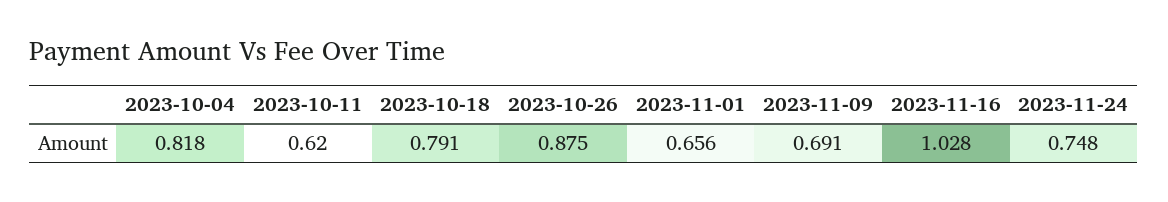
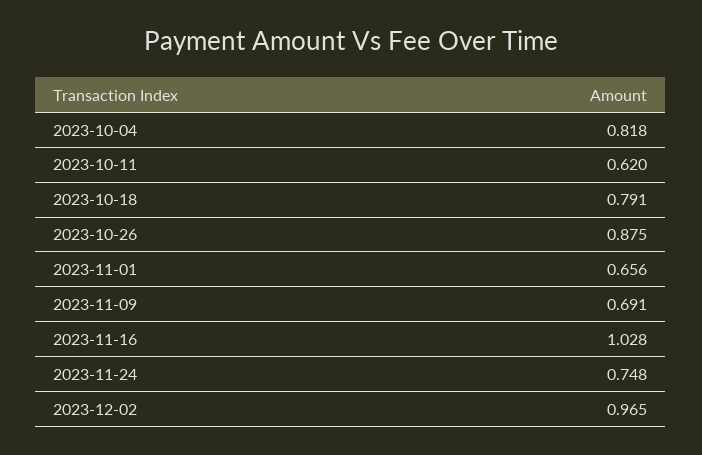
2023-12-02: none -> 0.965

